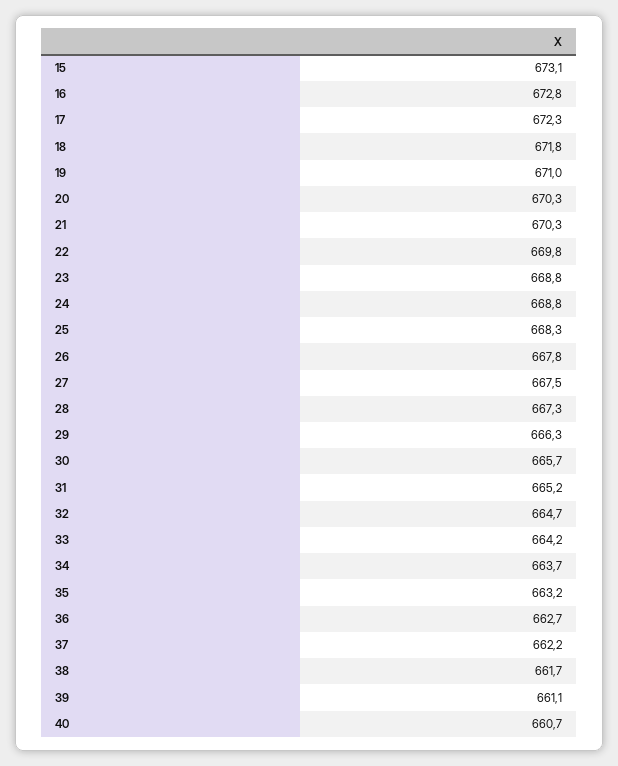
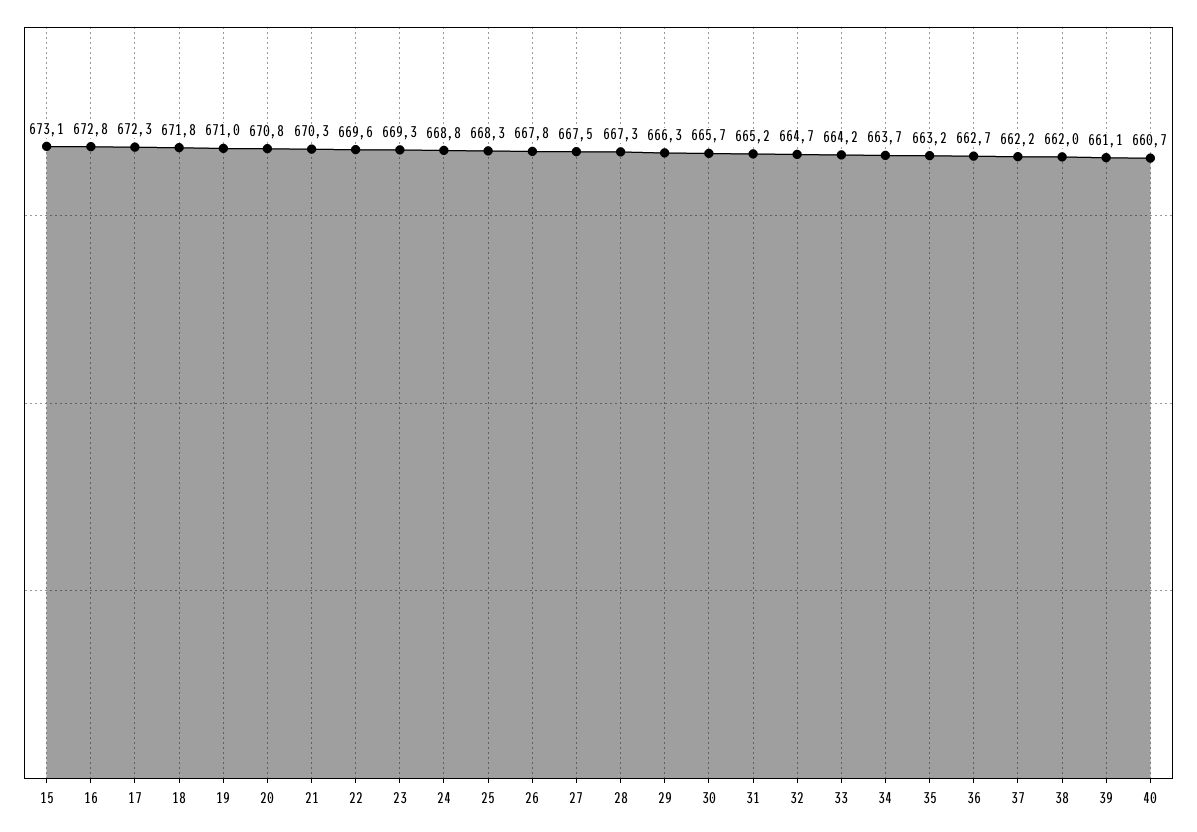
20: 670.3 -> 670.8
22: 669.8 -> 669.6
23: 668.8 -> 669.3
38: 661.7 -> 662

